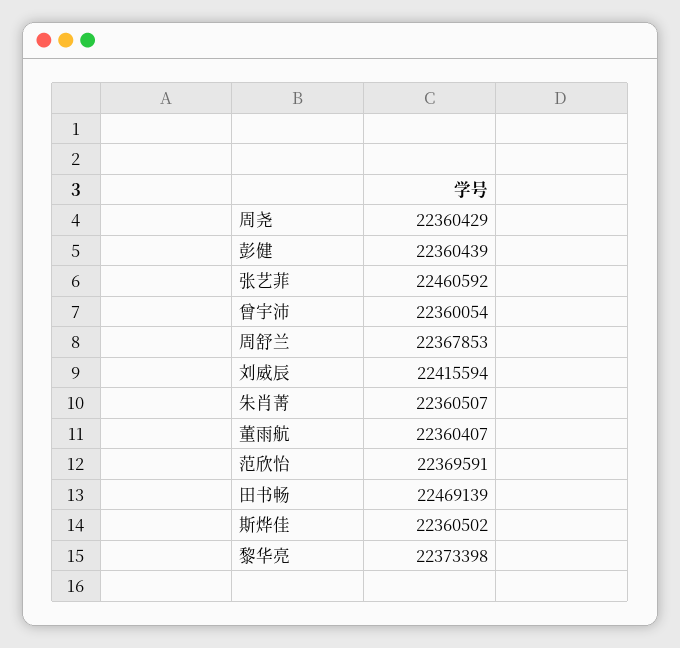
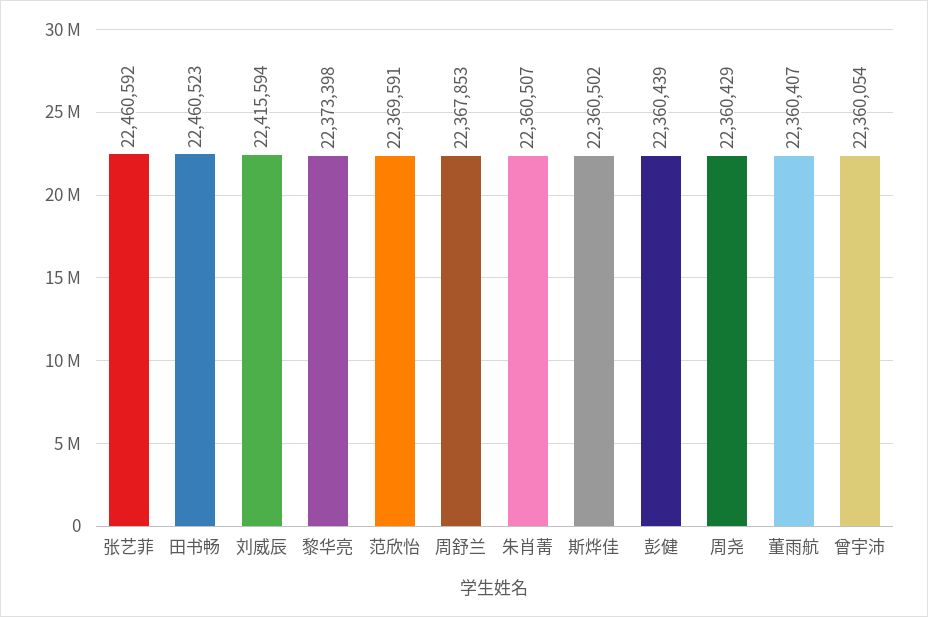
田书畅: 22469139 -> 22460523

